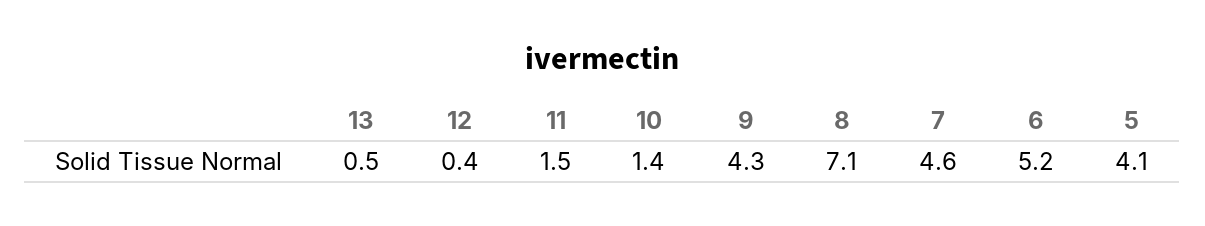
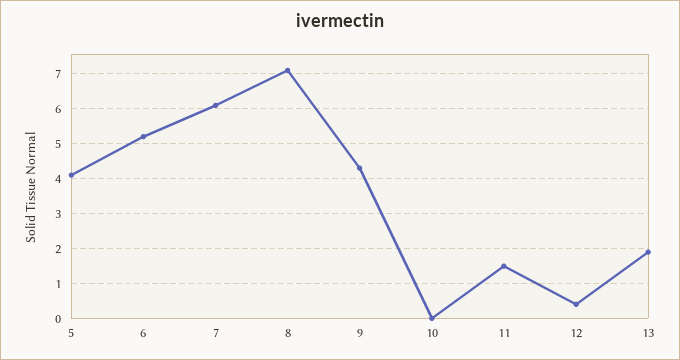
13: 0.5 -> 2
10: 1.4 -> 0
7: 4.6 -> 6

